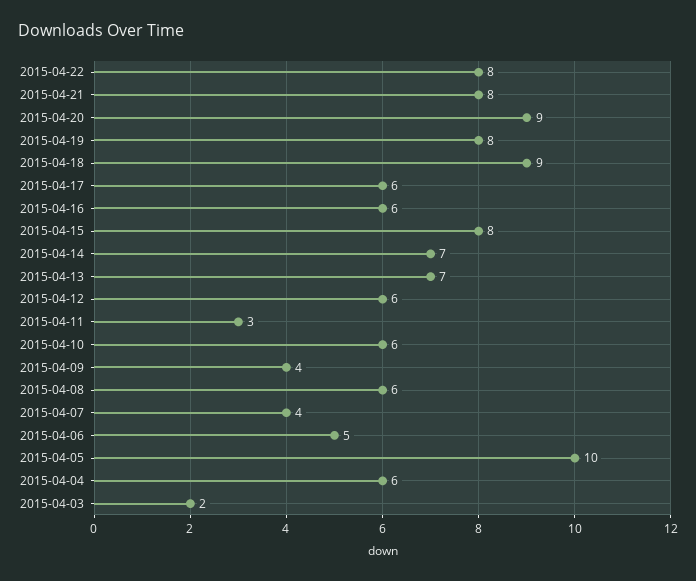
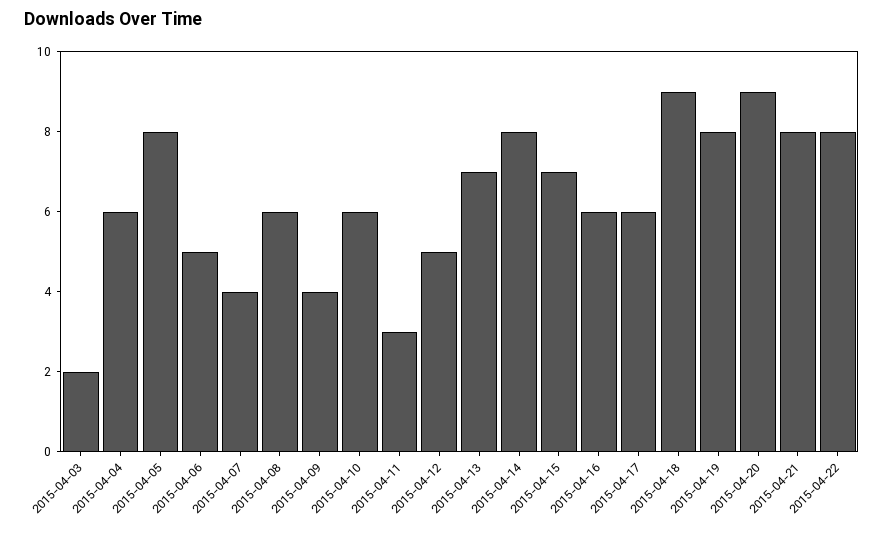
2015-04-15: 8 -> 7
2015-04-14: 7 -> 8
2015-04-12: 6 -> 5
2015-04-05: 10 -> 8

